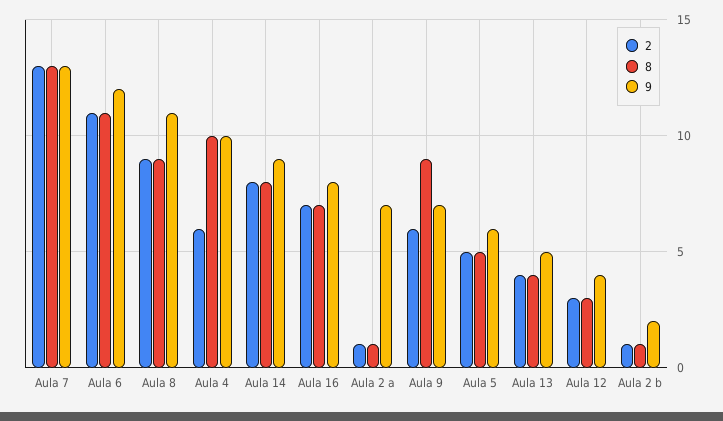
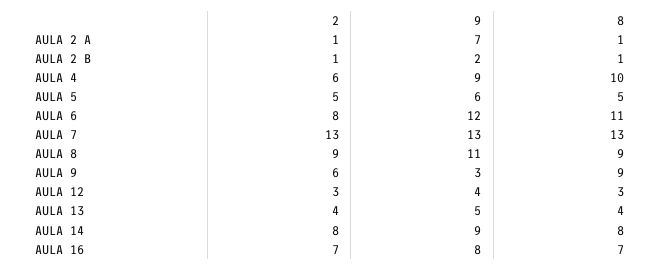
2, Aula 6: 11 -> 8
9, Aula 4: 10 -> 9
9, Aula 9: 7 -> 3

